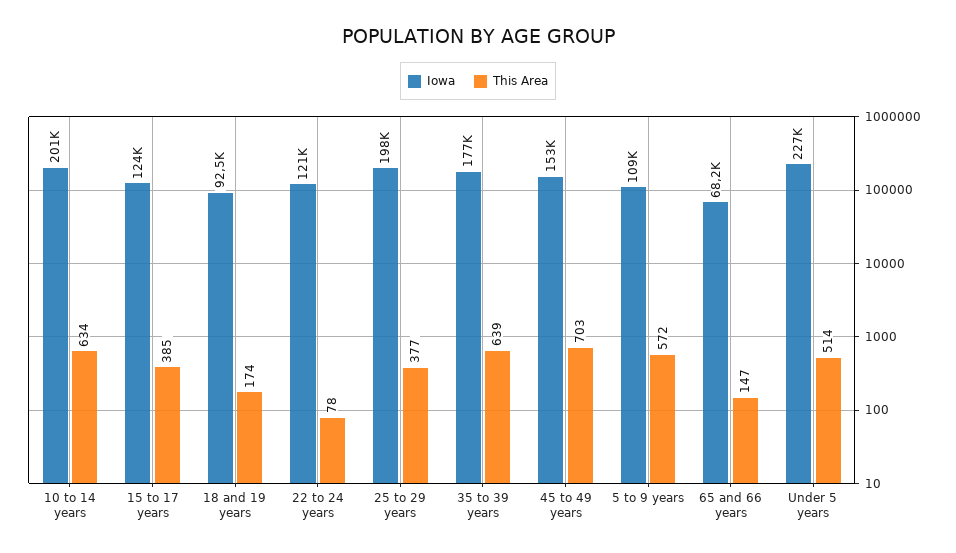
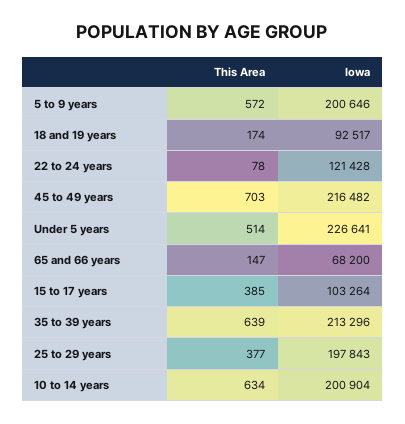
Iowa, 15 to 17 years: 124000 -> 103264
Iowa, 35 to 39 years: 177000 -> 213296
Iowa, 45 to 49 years: 153000 -> 216482
Iowa, 5 to 9 years: 109000 -> 200646

